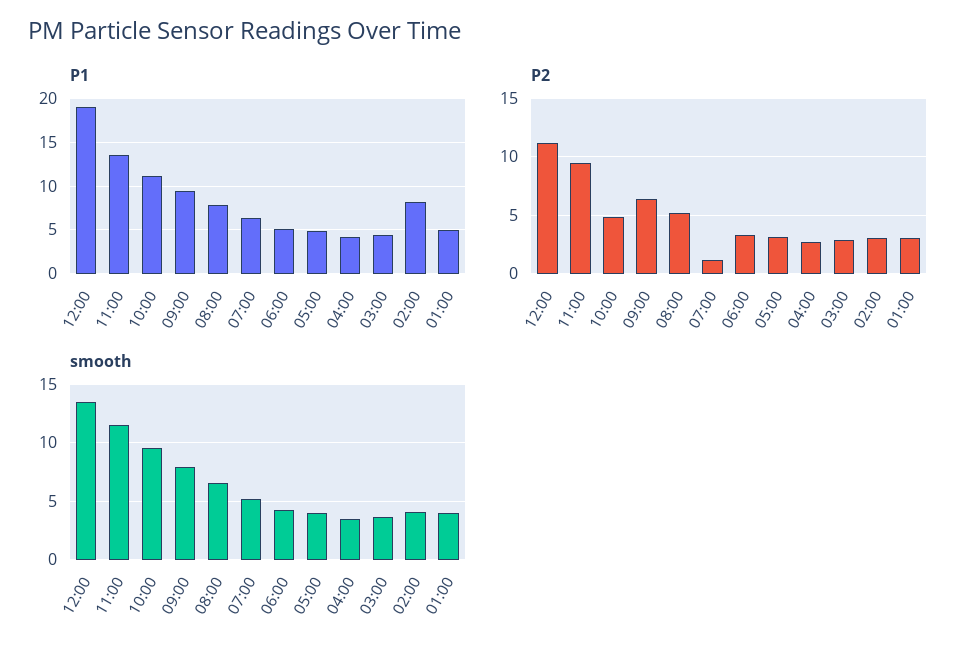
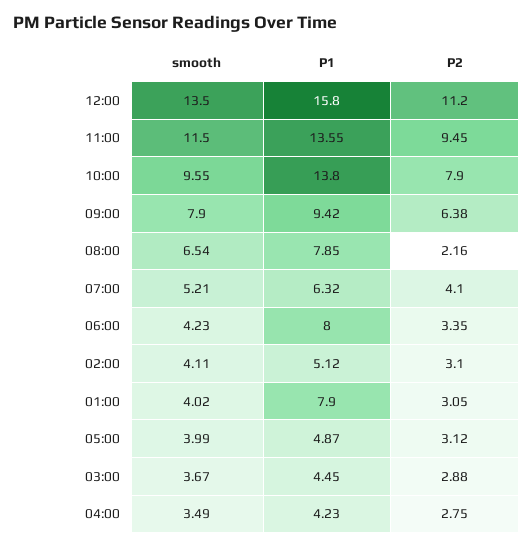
P1, 12:00: 19 -> 15.8
P1, 10:00: 11 -> 13.8
P1, 06:00: 5 -> 8
P1, 02:00: 8 -> 5.12
P1, 01:00: 5 -> 7.9
P2, 10:00: 5 -> 7.9
P2, 08:00: 5 -> 2.16
P2, 07:00: 1 -> 4.1

